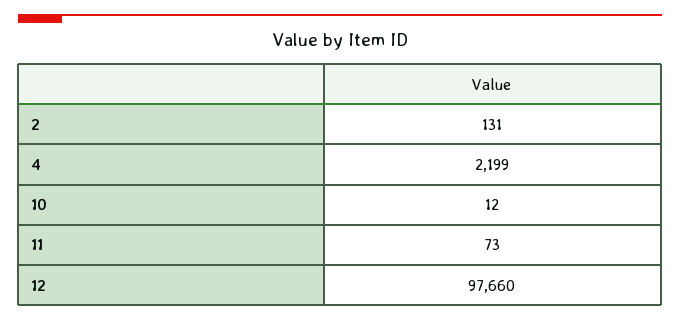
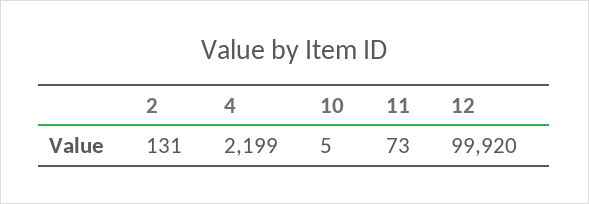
10: 12 -> 5
12: 97660 -> 99920

